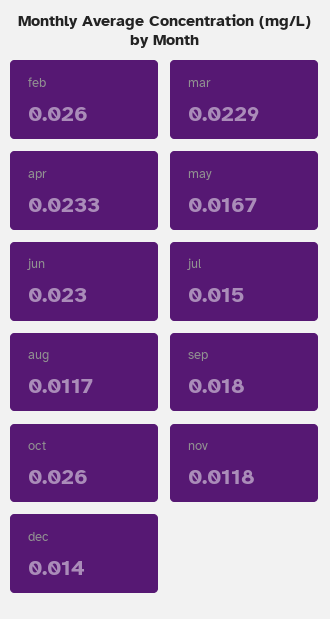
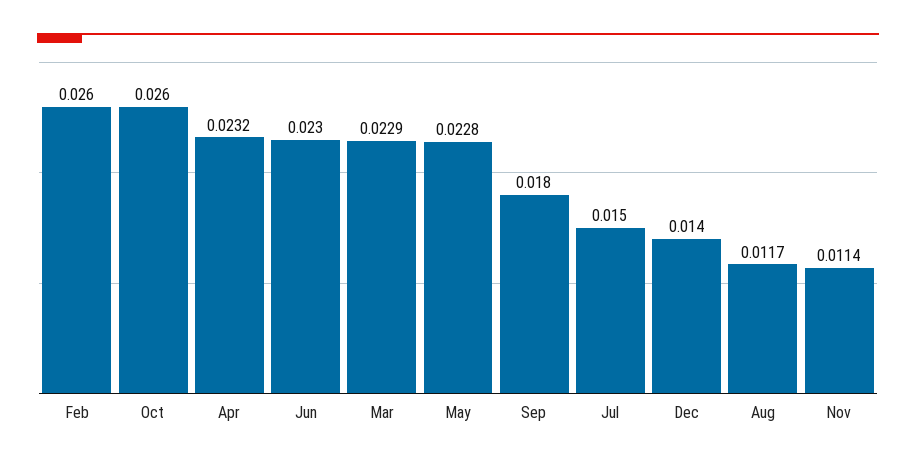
apr: 0.0233 -> 0.0232
may: 0.0167 -> 0.0228
nov: 0.0118 -> 0.0114

